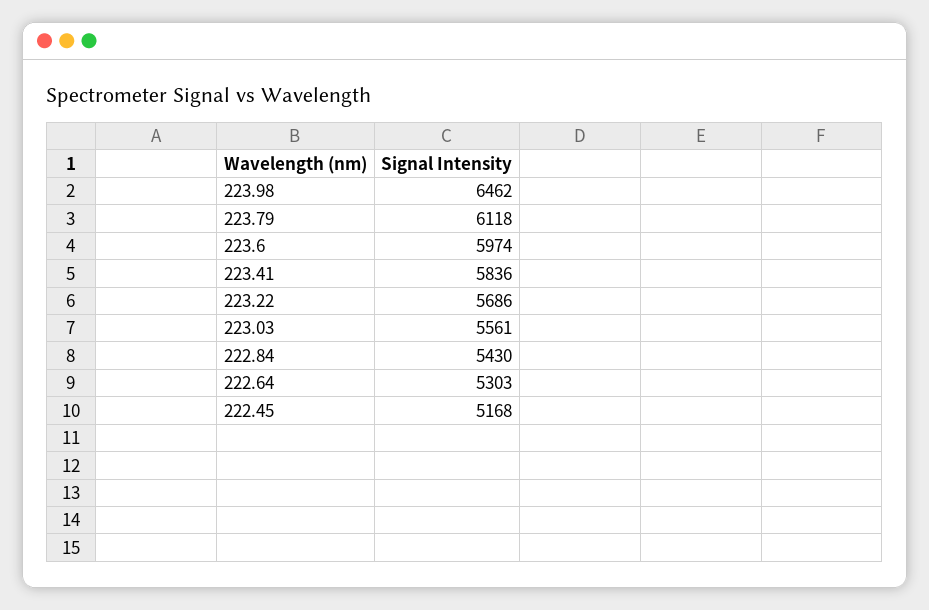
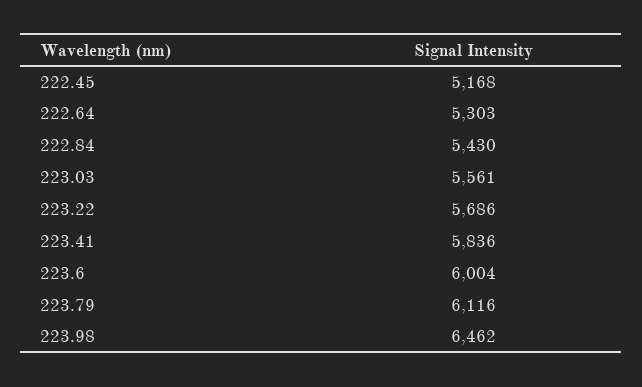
223.79: 6118 -> 6116
223.6: 5974 -> 6004

